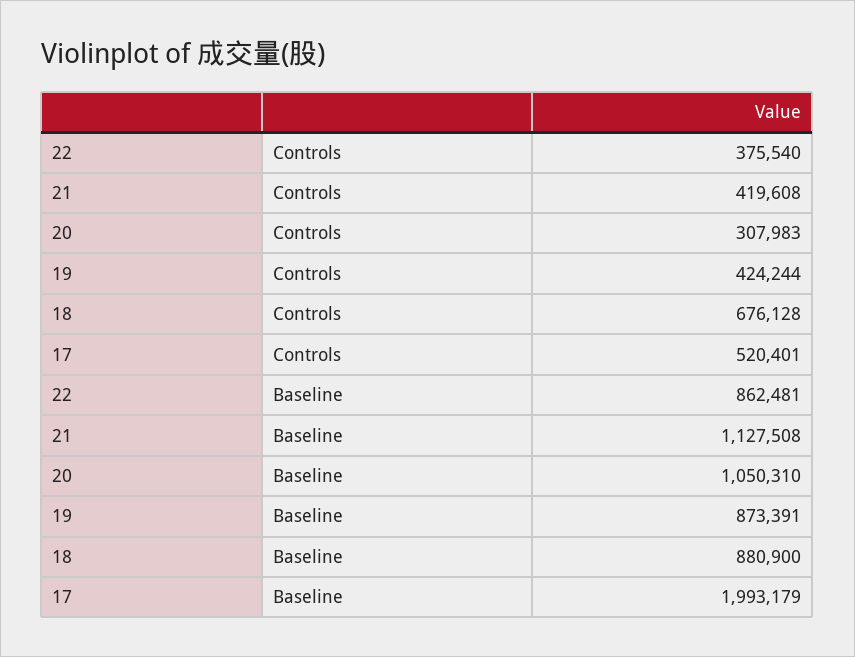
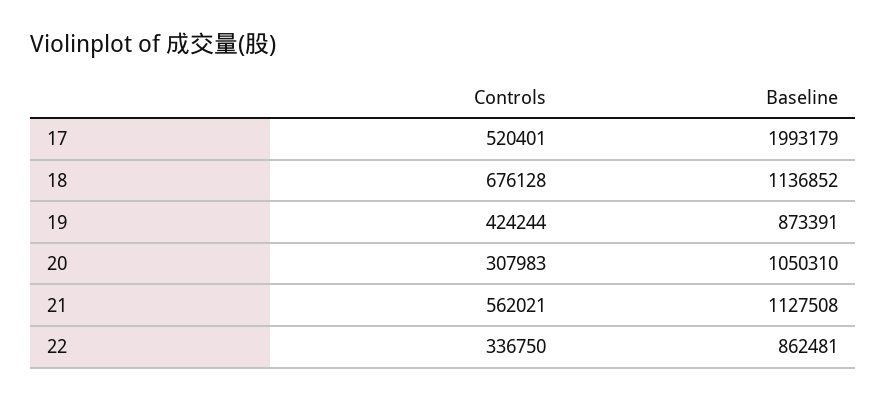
22, Controls: 375540 -> 336750
21, Controls: 419608 -> 562021
18, Baseline: 880900 -> 1136852

